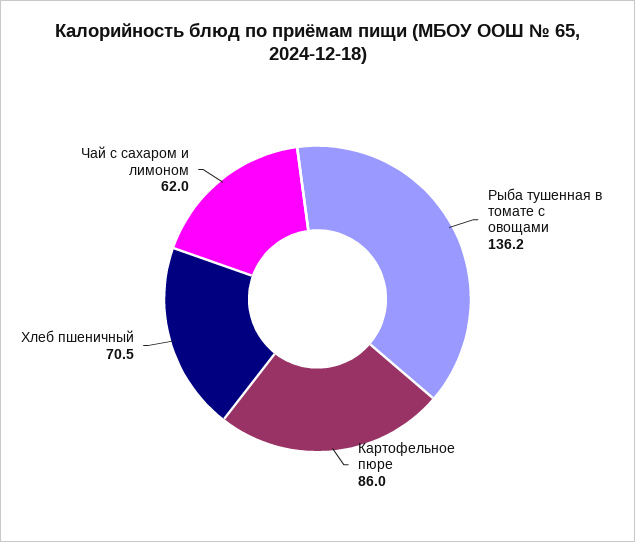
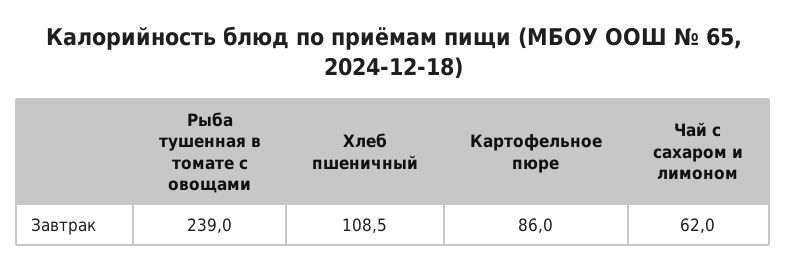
Рыба тушенная в томате с овощами: 136.2 -> 239
Хлеб пшеничный: 70.5 -> 108.5

